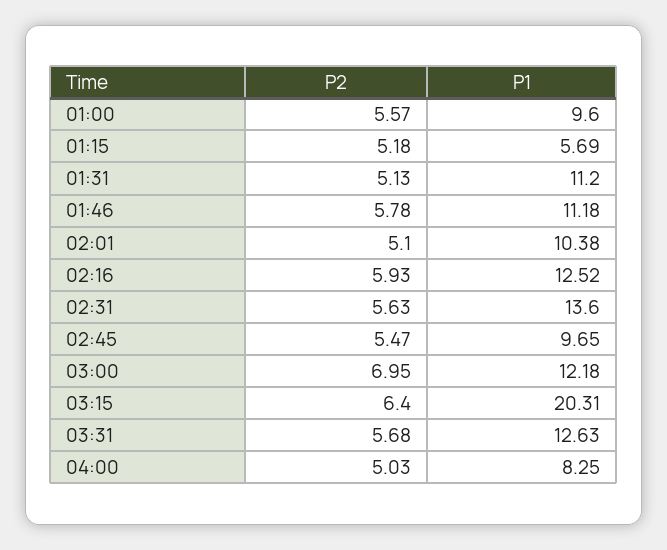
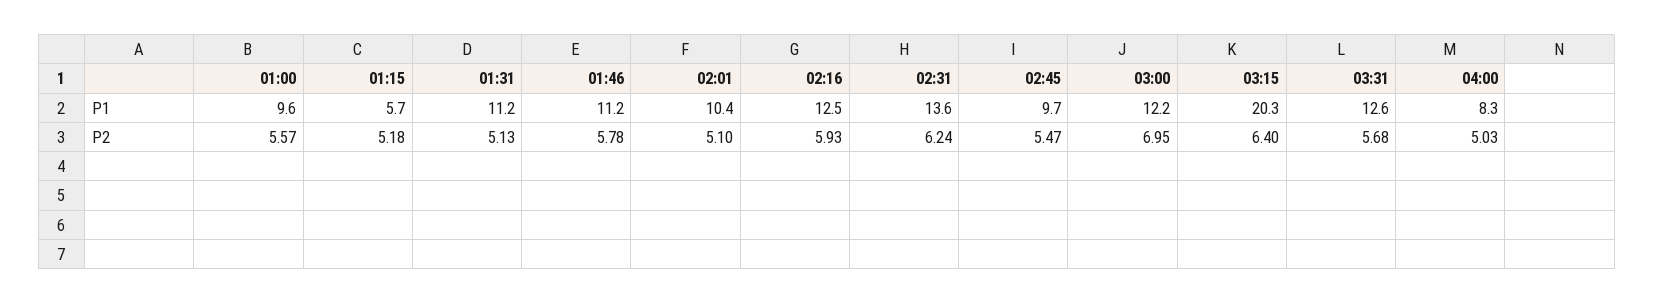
P2, 02:31: 5.63 -> 6.24

